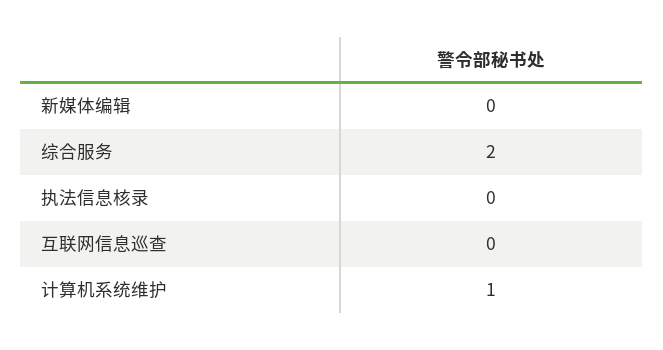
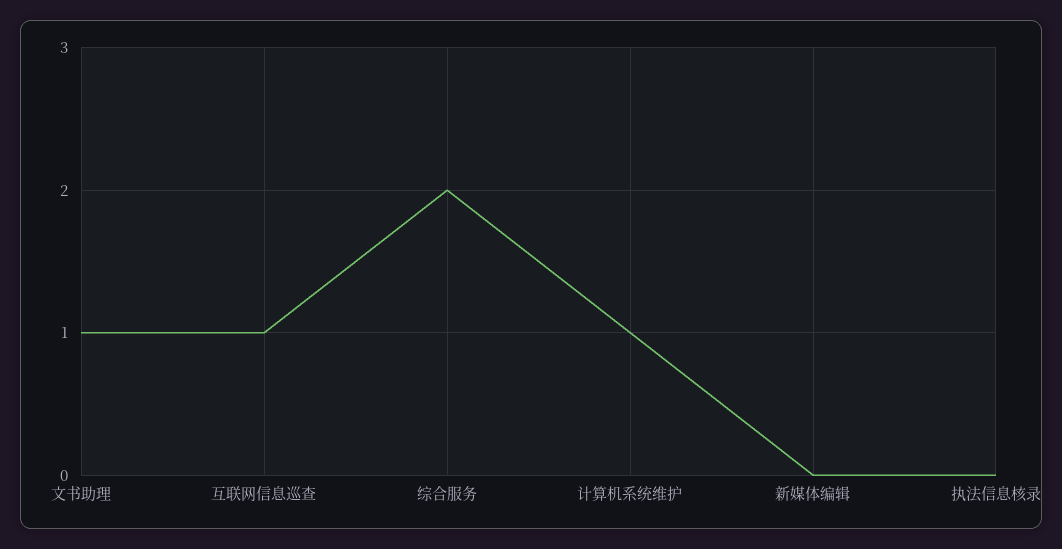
互联网信息巡查: 0 -> 1
文书助理: none -> 1

